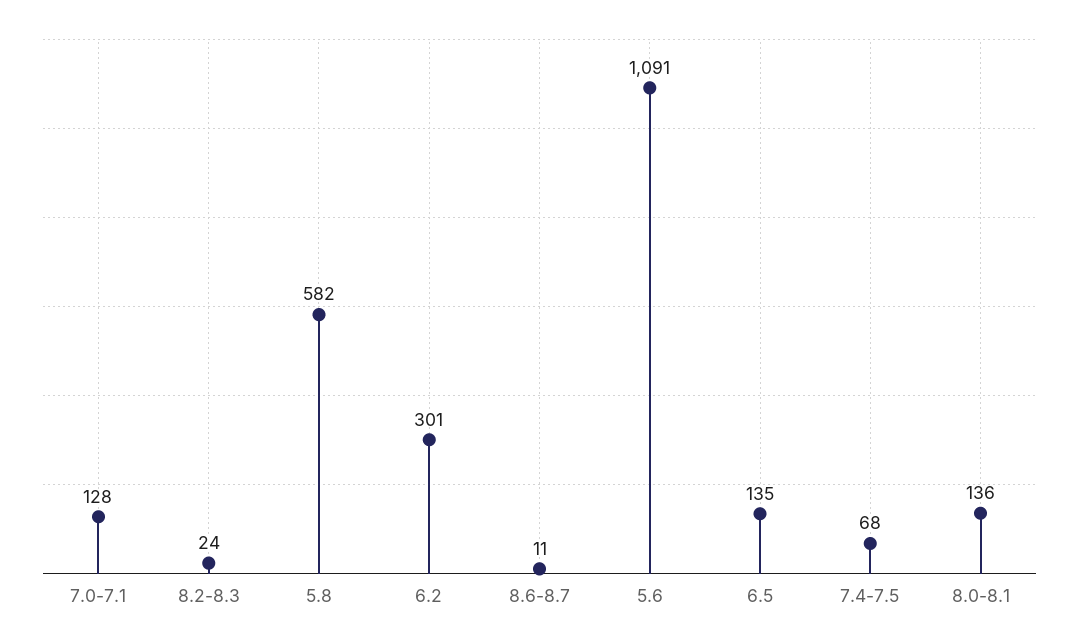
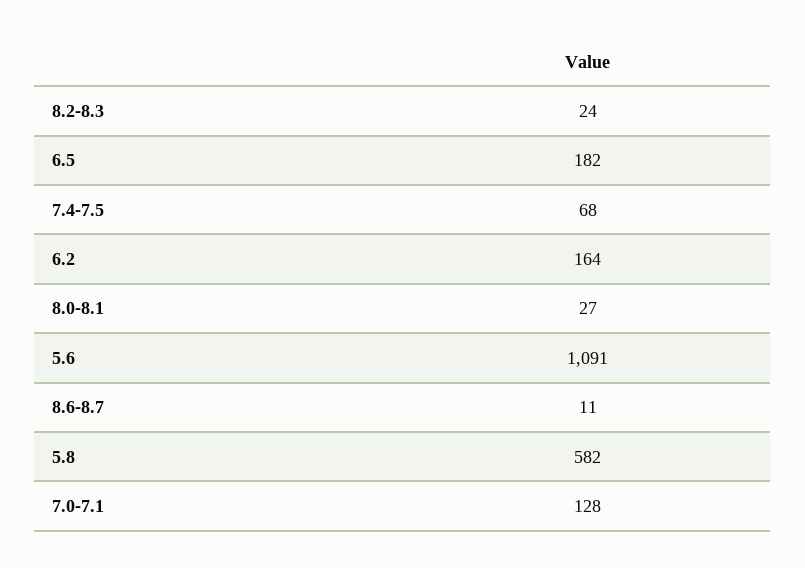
6.2: 301 -> 164
6.5: 135 -> 182
8.0-8.1: 136 -> 27

